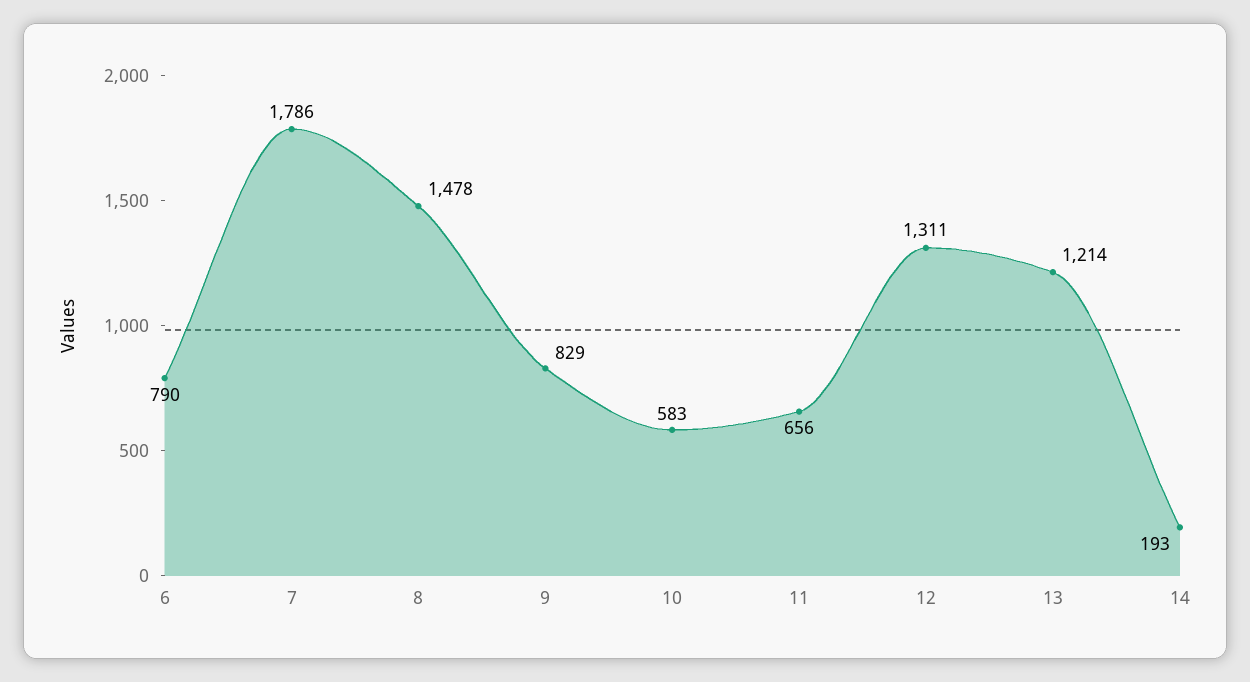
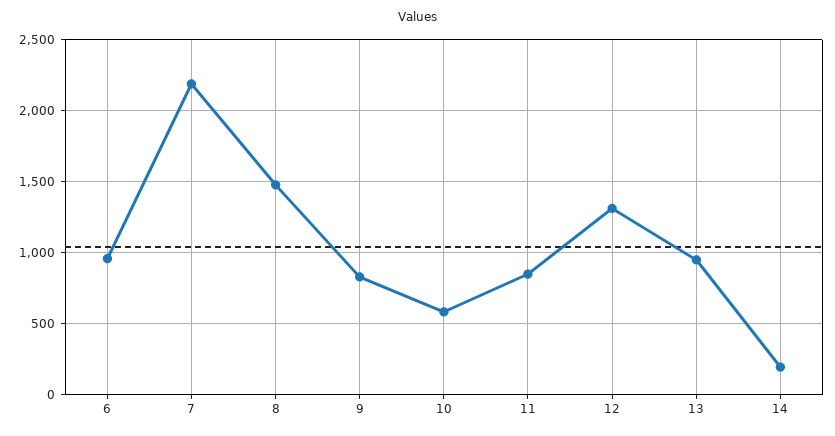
6: 790 -> 950
7: 1786 -> 2200
11: 656 -> 850
13: 1214 -> 950

